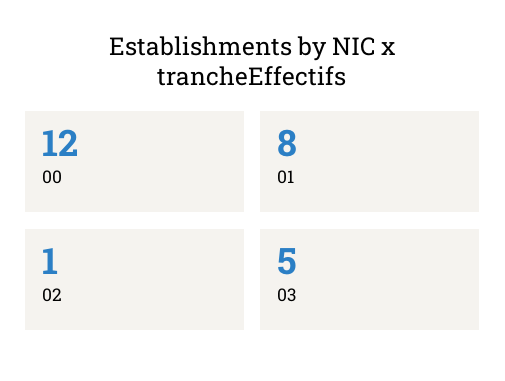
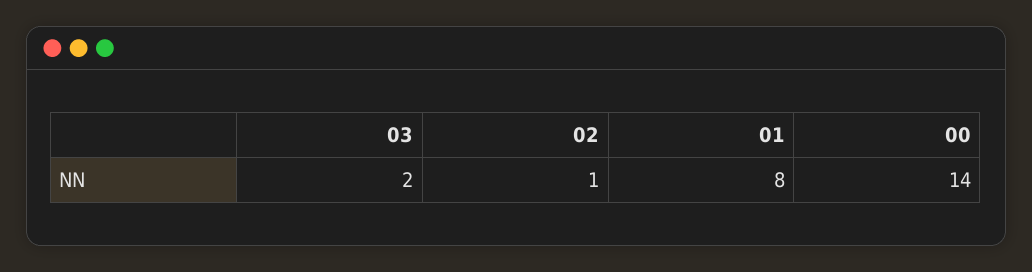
00: 12 -> 14
03: 5 -> 2

